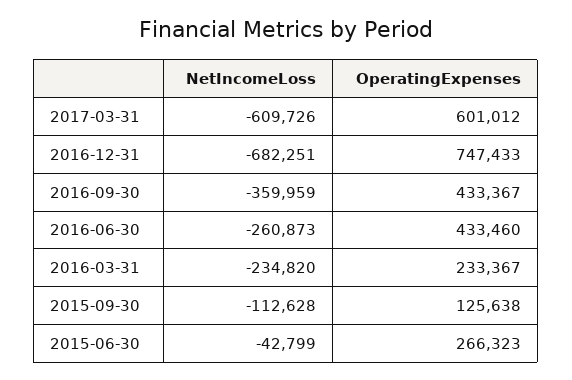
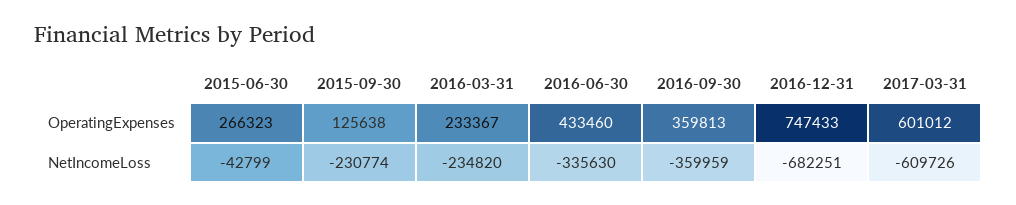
OperatingExpenses, 2016-09-30: 433367 -> 359813
NetIncomeLoss, 2016-06-30: -260873 -> -335630
NetIncomeLoss, 2015-09-30: -112628 -> -230774

